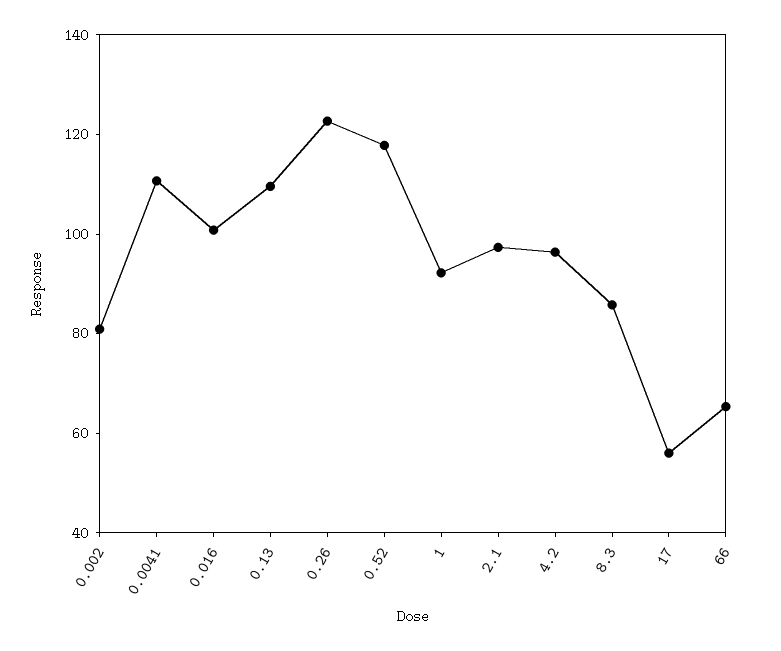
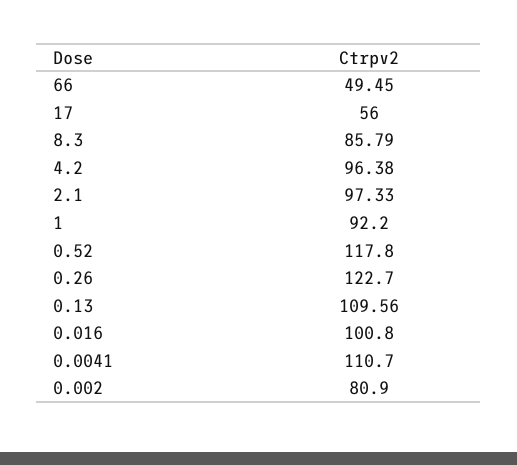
66: 65 -> 49.45

